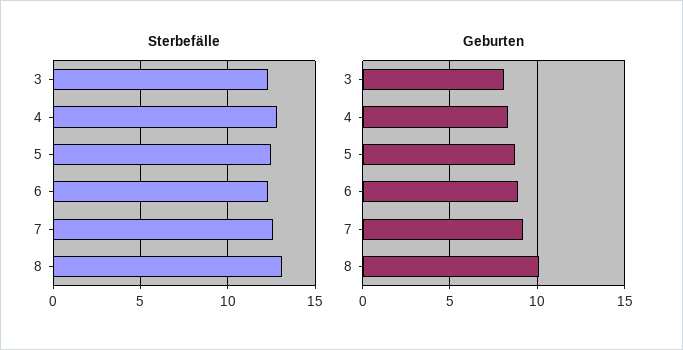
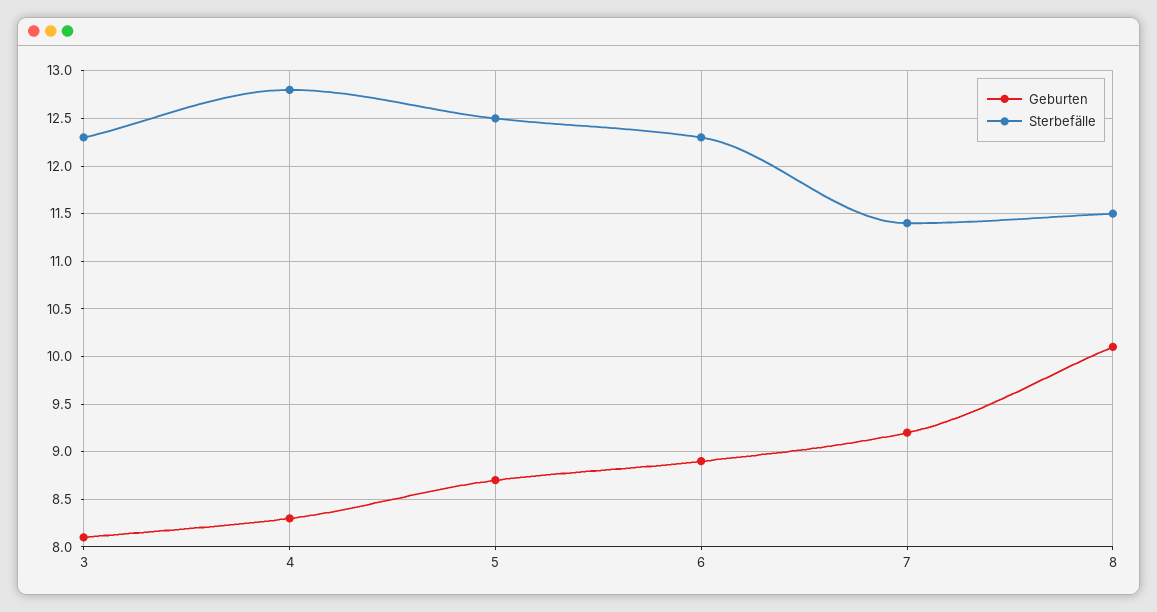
Sterbefälle, 7: 12.5 -> 11.4
Sterbefälle, 8: 13 -> 11.5

